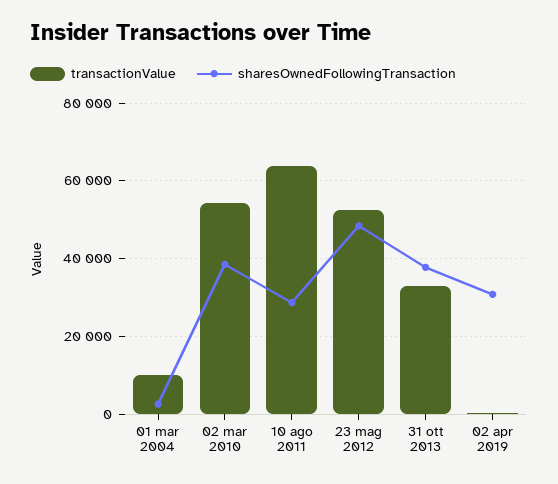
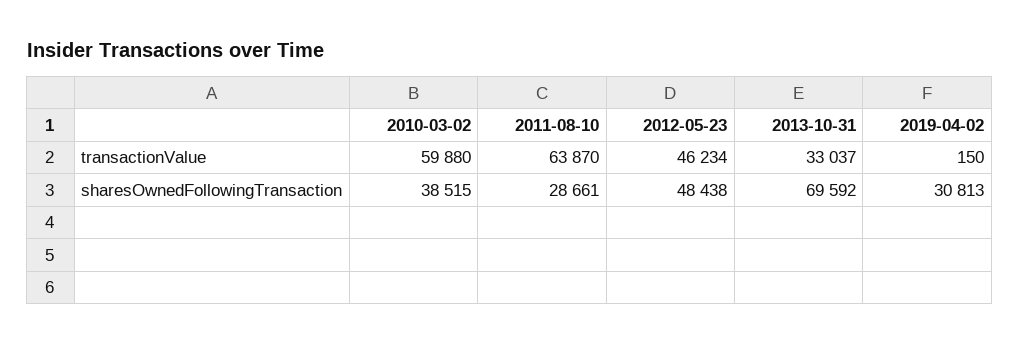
transactionValue, 01 mar 2004: 10000 -> none
sharesOwnedFollowingTransaction, 01 mar 2004: 2000 -> none
transactionValue, 02 mar 2010: 54000 -> 59880
transactionValue, 23 mag 2012: 52000 -> 46234
sharesOwnedFollowingTransaction, 31 ott 2013: 38000 -> 69592

